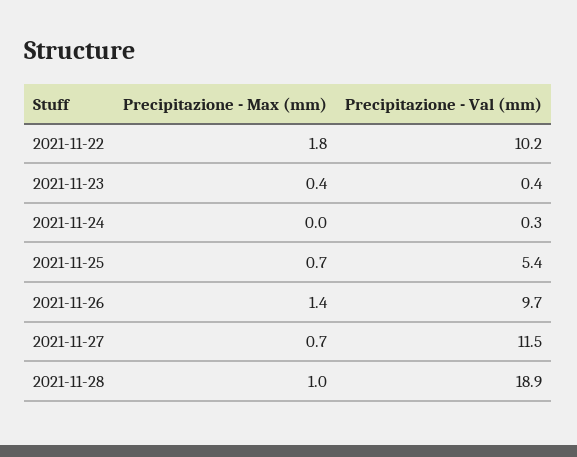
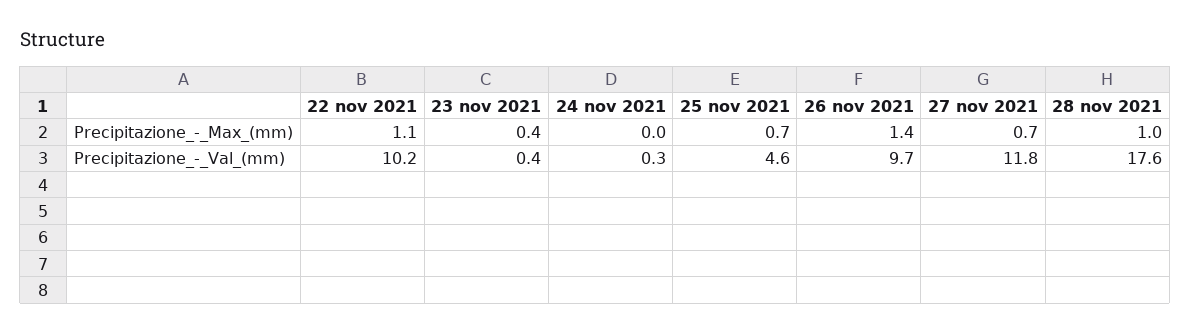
Precipitazione - Max (mm), 2021-11-22: 1.8 -> 1.1
Precipitazione - Val (mm), 2021-11-25: 5.4 -> 4.6
Precipitazione - Val (mm), 2021-11-27: 11.5 -> 11.8
Precipitazione - Val (mm), 2021-11-28: 18.9 -> 17.6

